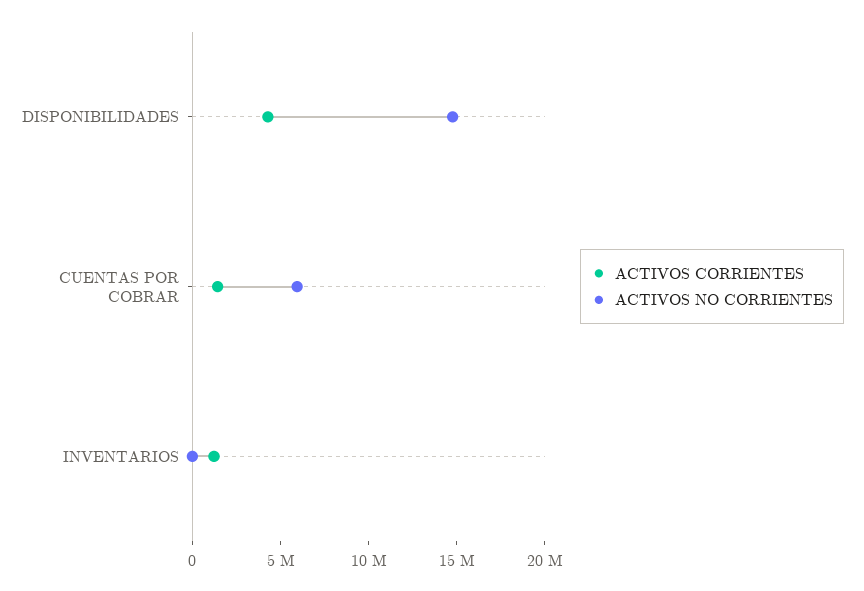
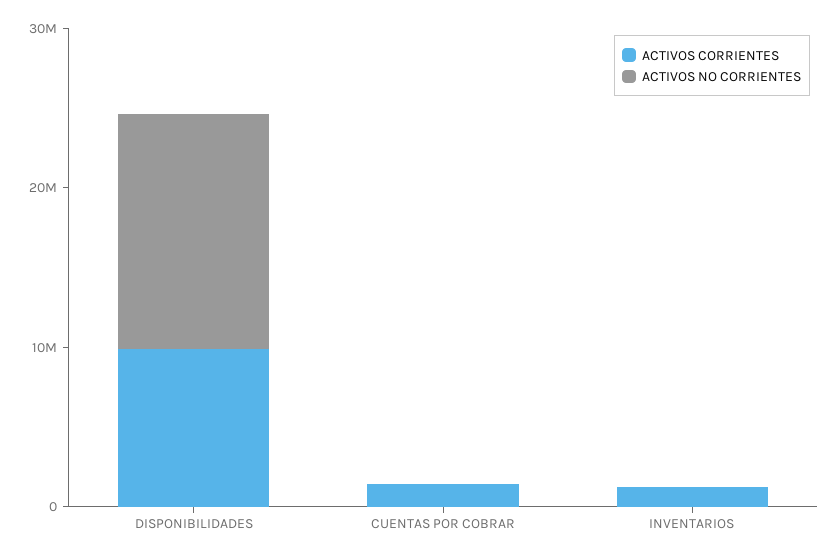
ACTIVOS CORRIENTES, DISPONIBILIDADES: 4000000 -> 10000000
ACTIVOS NO CORRIENTES, CUENTAS POR COBRAR: 6000000 -> 0

